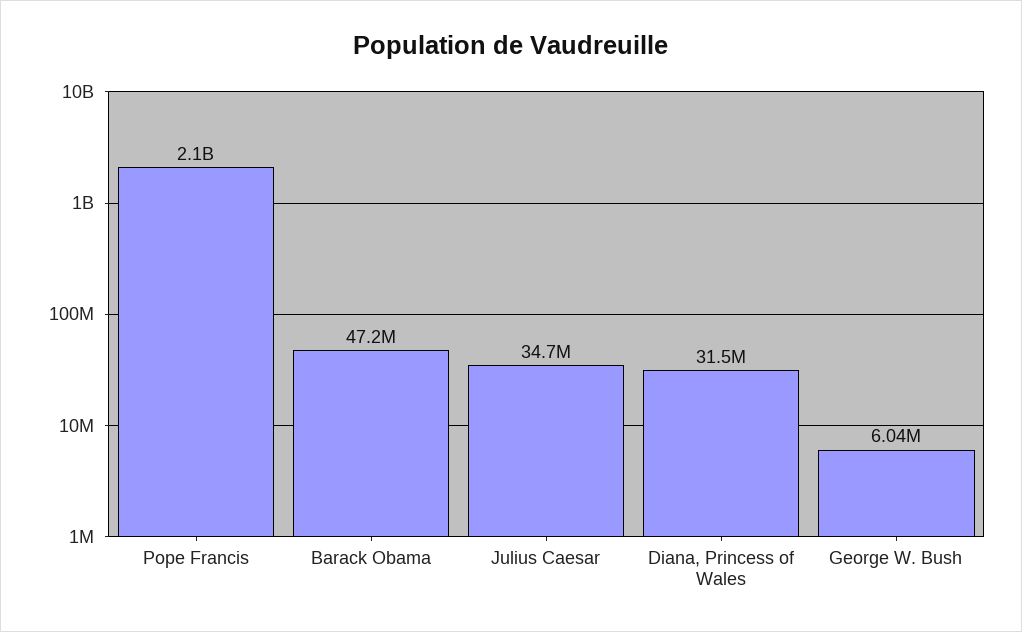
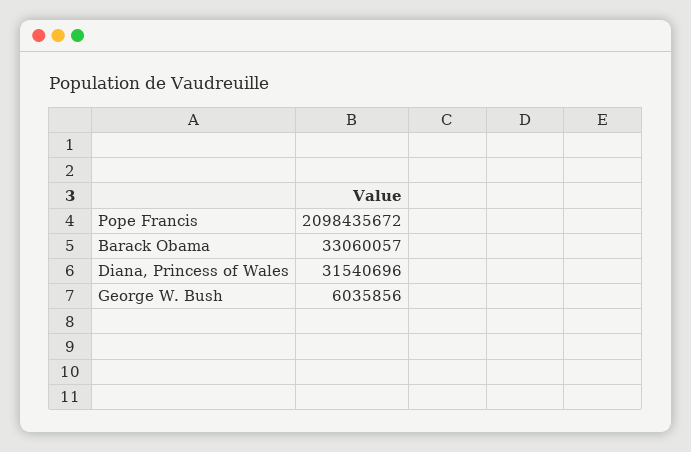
Barack Obama: 47200000 -> 33060057
Julius Caesar: 34700000 -> none

